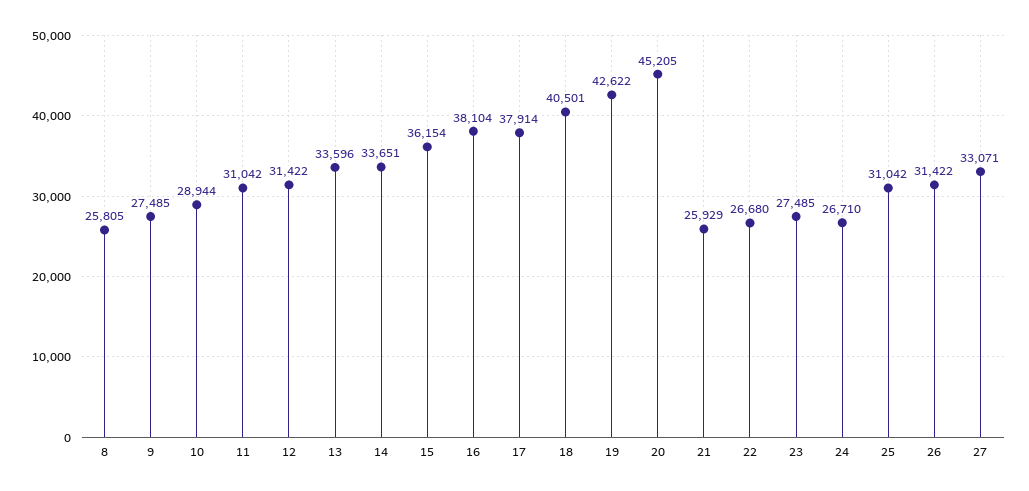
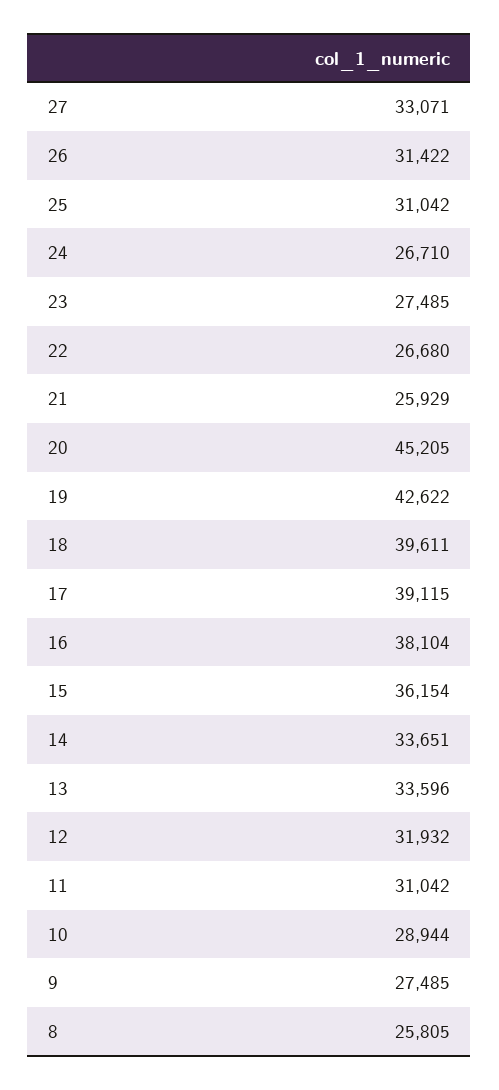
12: 31422 -> 31932
17: 37914 -> 39115
18: 40501 -> 39611

